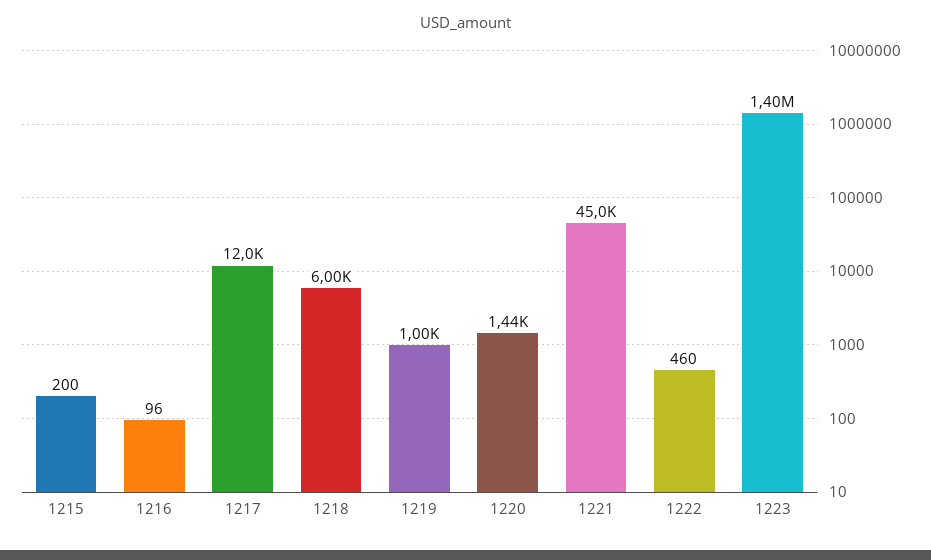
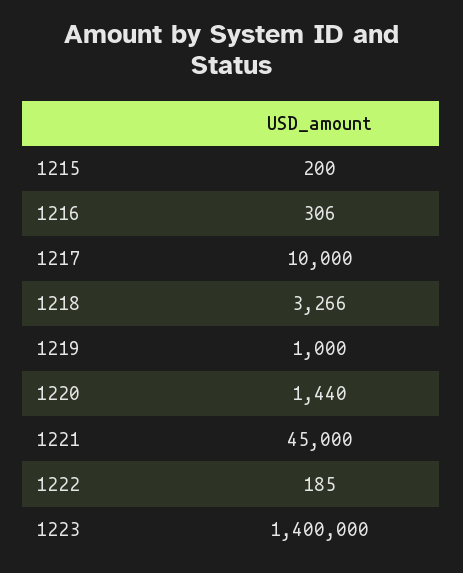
1216: 96 -> 306
1217: 12000 -> 10000
1218: 6000 -> 3266
1222: 460 -> 185

